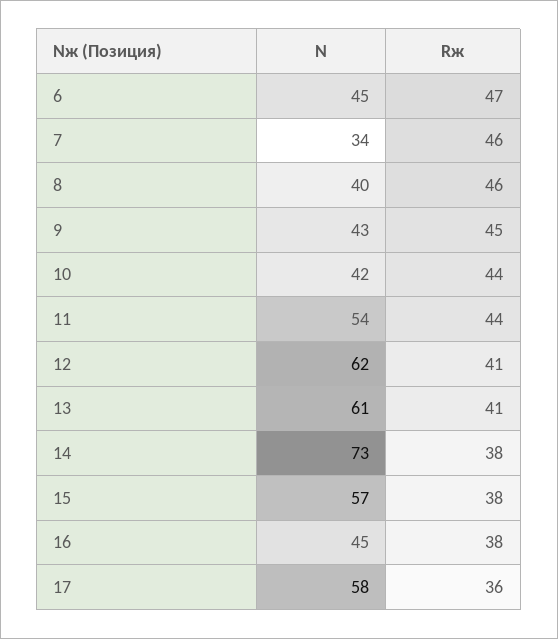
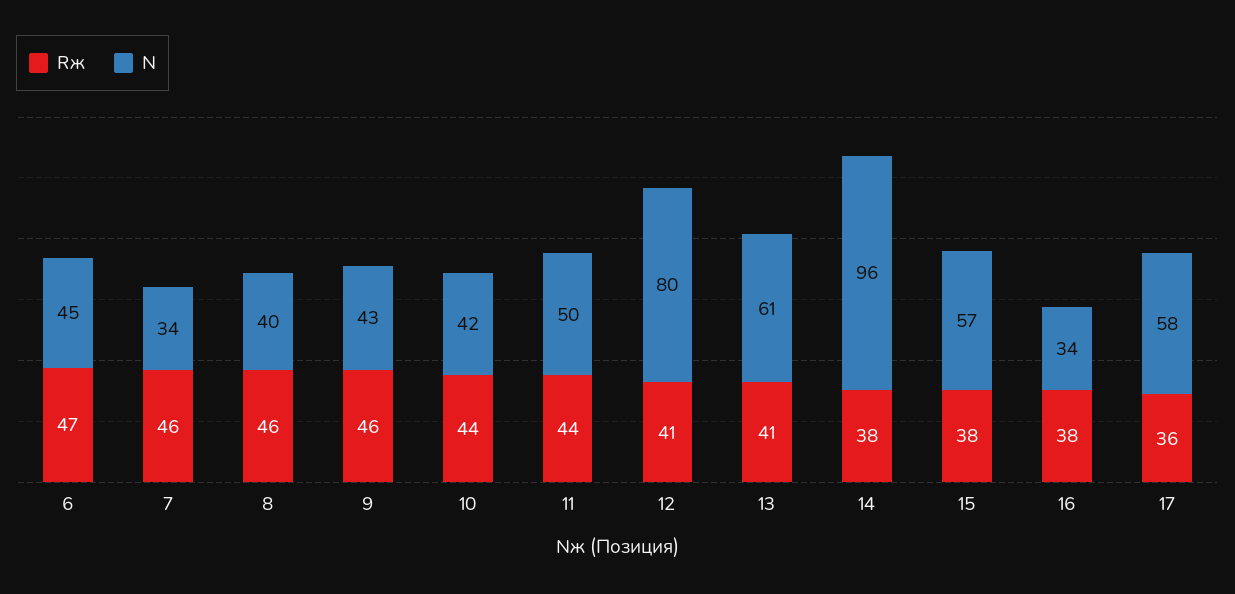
Rж, 9: 45 -> 46
N, 11: 54 -> 50
N, 12: 62 -> 80
N, 14: 73 -> 96
N, 16: 45 -> 34

